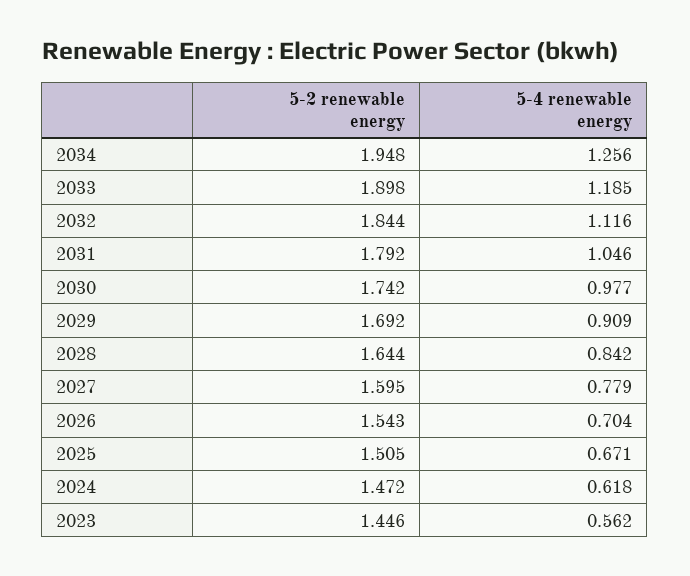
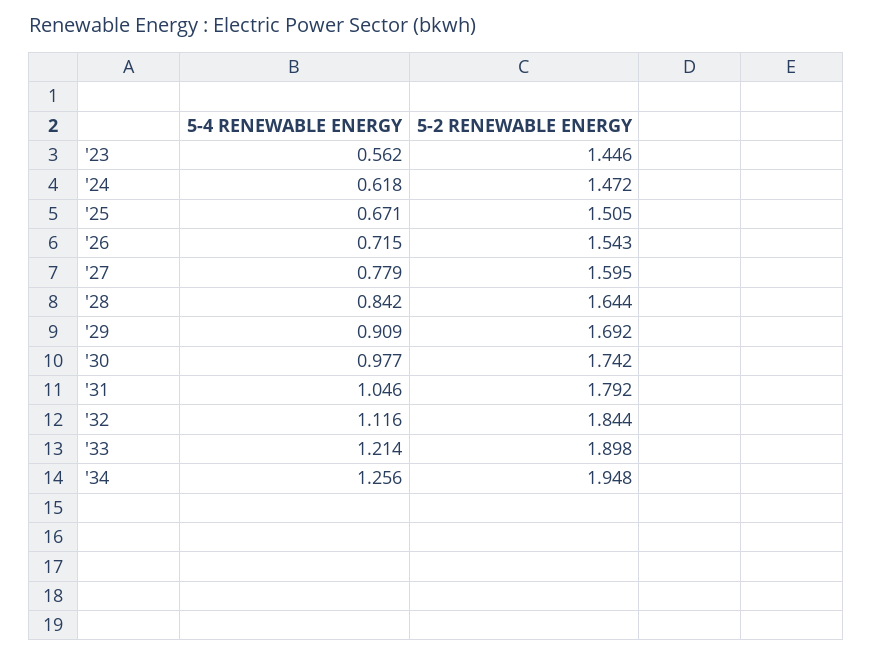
5-4 renewable energy, 2033: 1.185 -> 1.214
5-4 renewable energy, 2026: 0.704 -> 0.715

